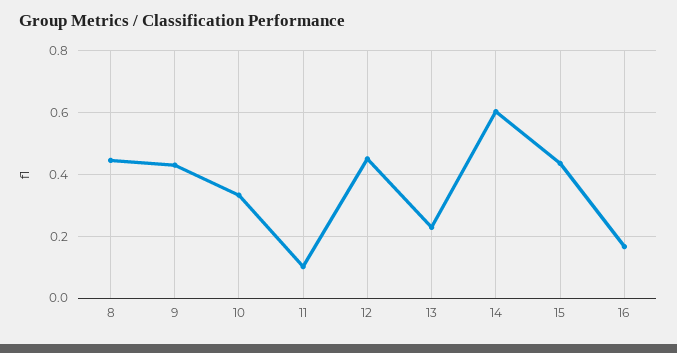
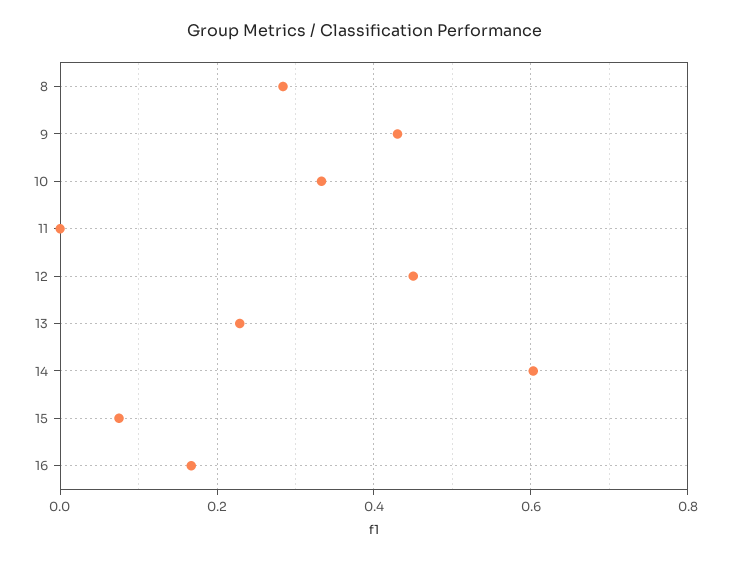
8: 0.44 -> 0.28
11: 0.1 -> 0
15: 0.44 -> 0.08

